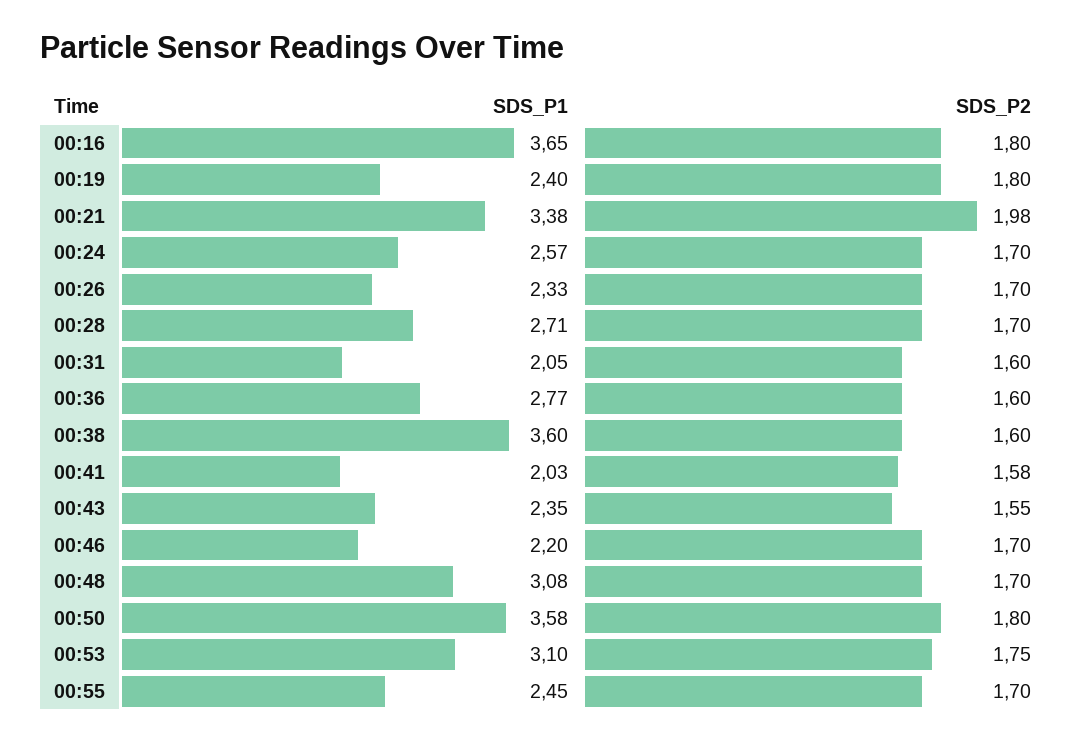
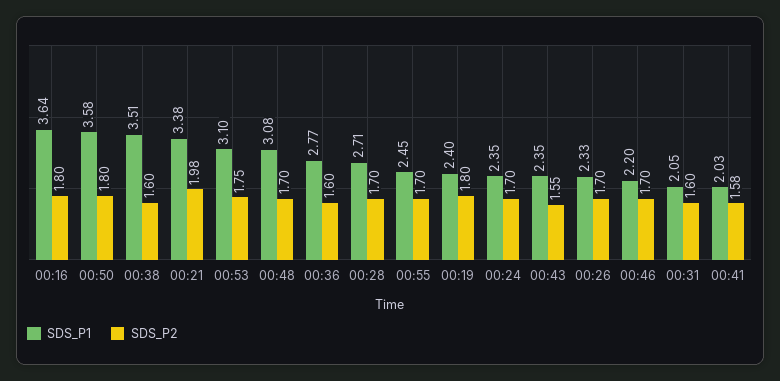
SDS_P1, 00:16: 3.65 -> 3.64
SDS_P1, 00:24: 2.57 -> 2.35
SDS_P1, 00:38: 3.6 -> 3.51

